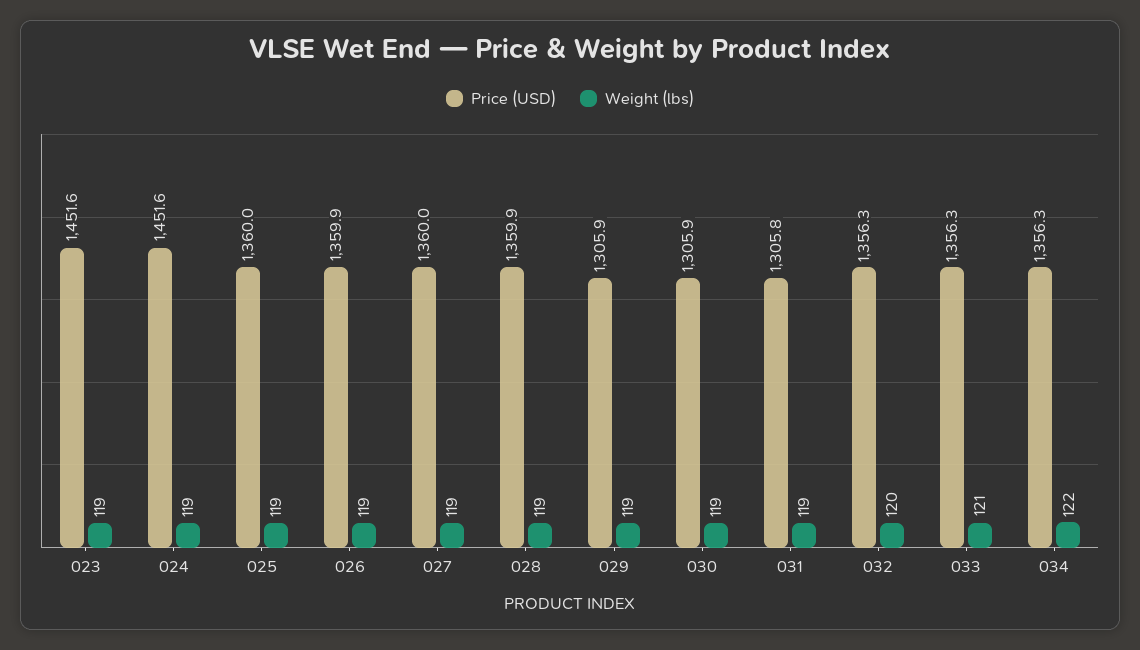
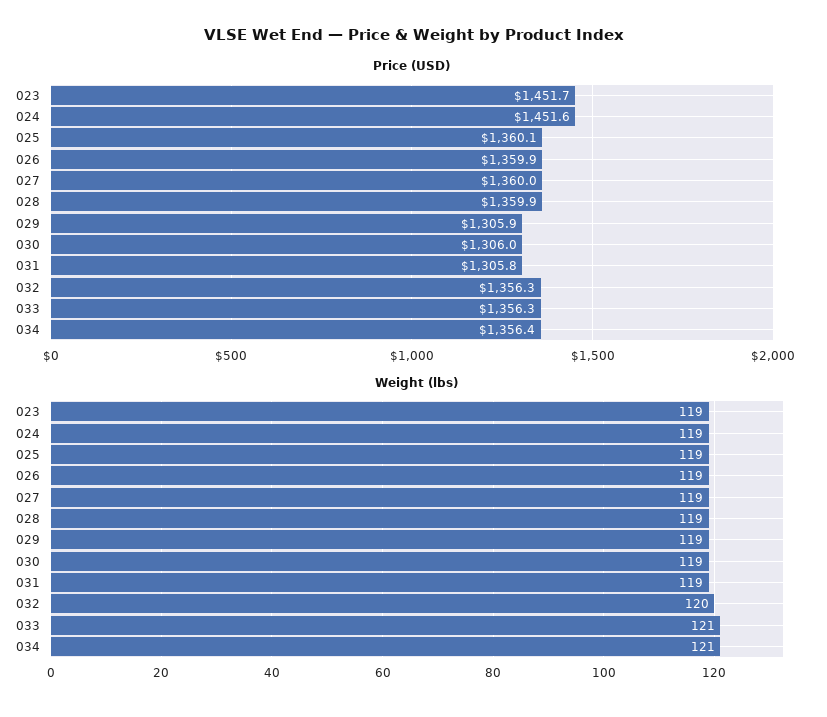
Price (USD), 023: 1451.6 -> 1451.7
Price (USD), 025: 1360 -> 1360.1
Price (USD), 030: 1305.9 -> 1306
Price (USD), 034: 1356.3 -> 1356.4
Weight (lbs), 034: 122 -> 121

